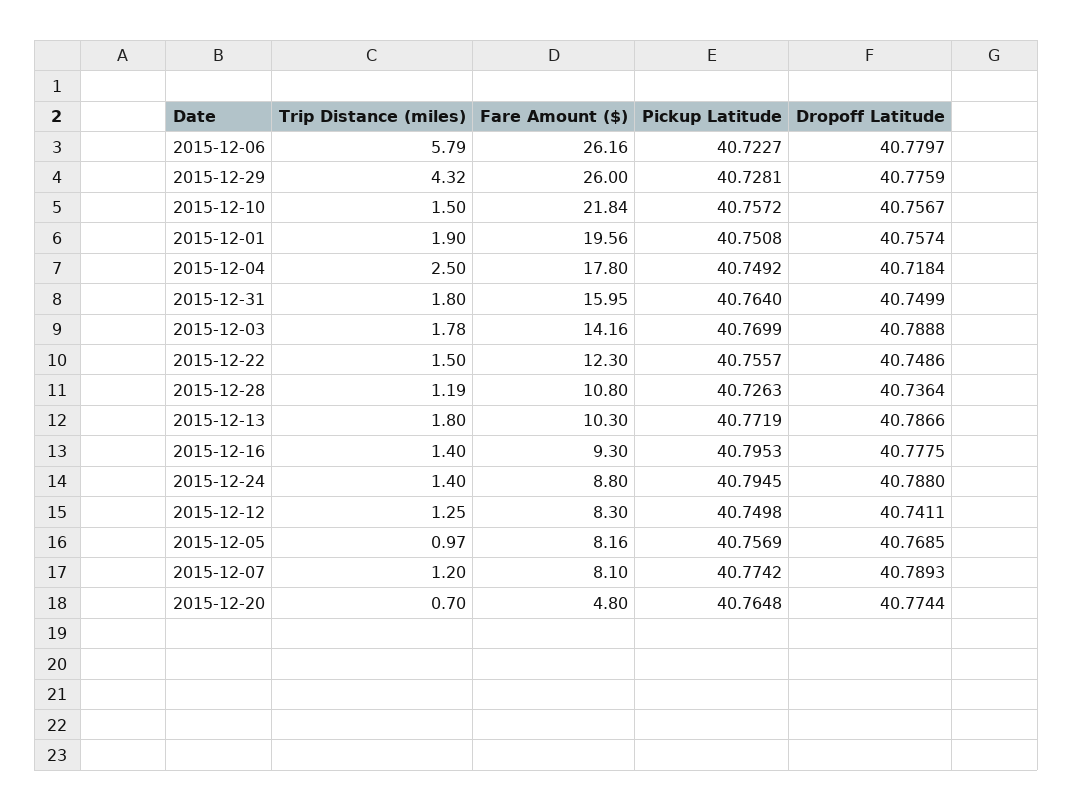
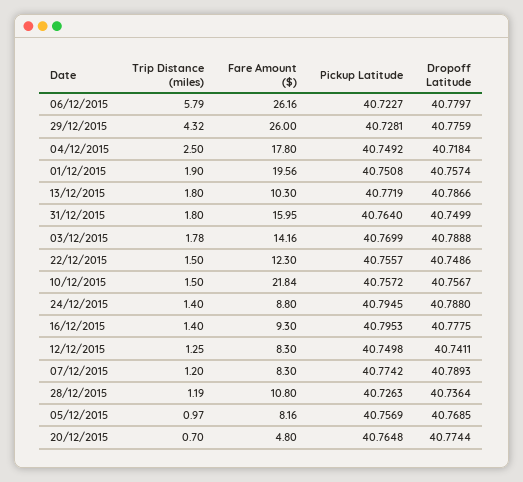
Fare Amount ($), 2015-12-07: 8.1 -> 8.3

